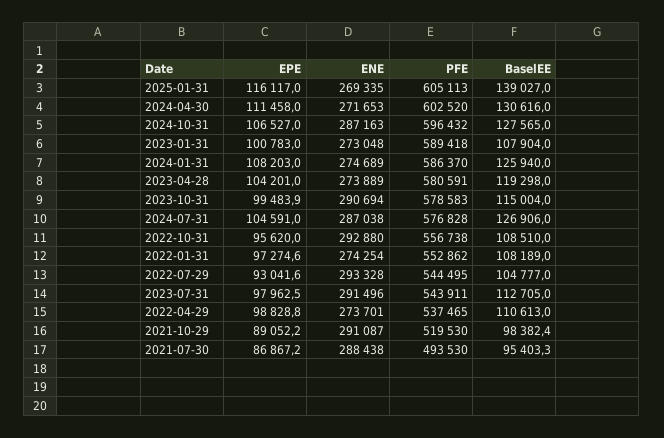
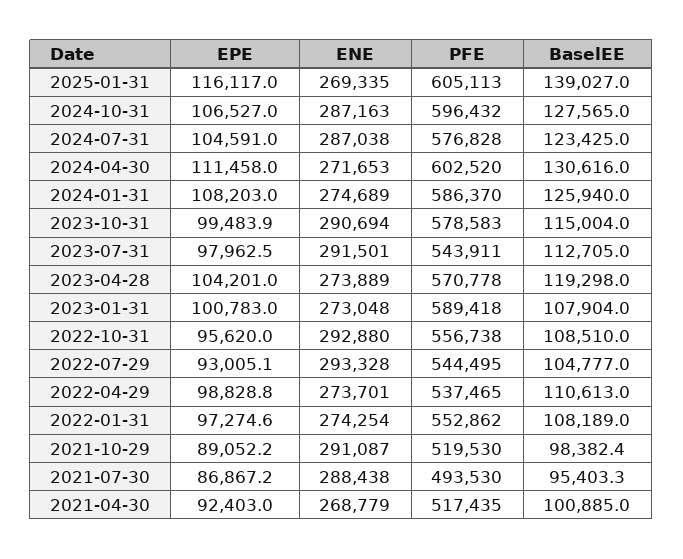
PFE, 2023-04-28: 580591 -> 570778
BaselEE, 2024-07-31: 126906 -> 123425
EPE, 2022-07-29: 93041.6 -> 93005.1
ENE, 2023-07-31: 291496 -> 291501
EPE, 2021-04-30: none -> 92403
ENE, 2021-04-30: none -> 268779
PFE, 2021-04-30: none -> 517435
BaselEE, 2021-04-30: none -> 100885

